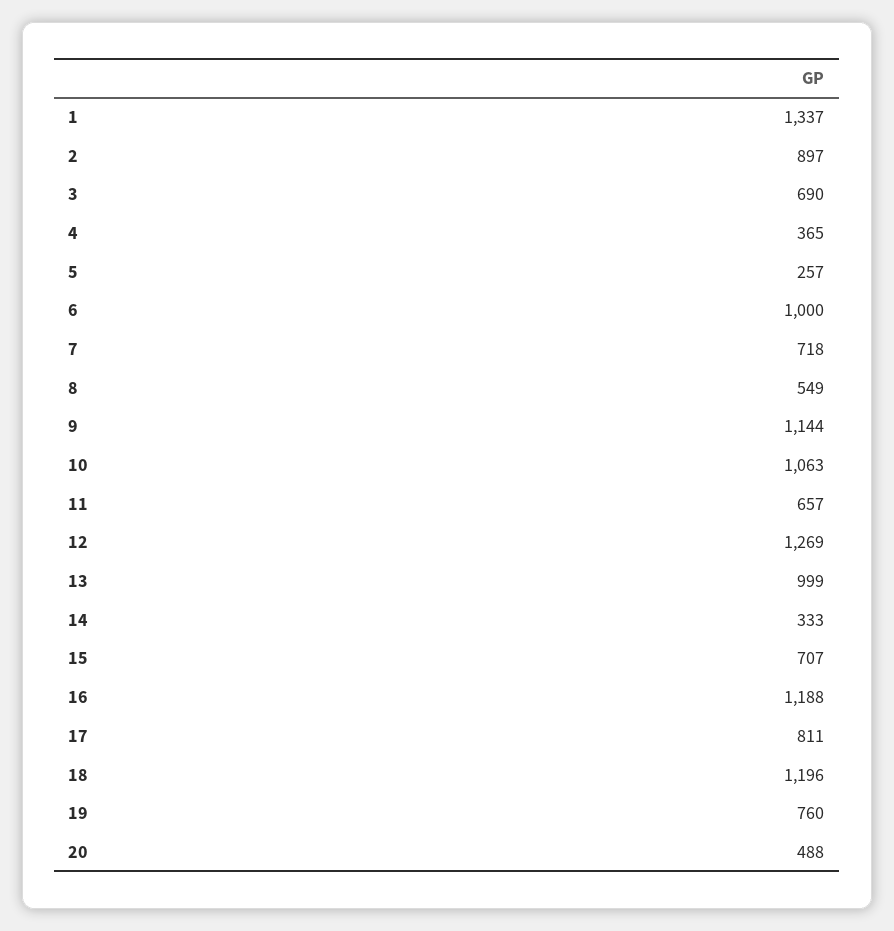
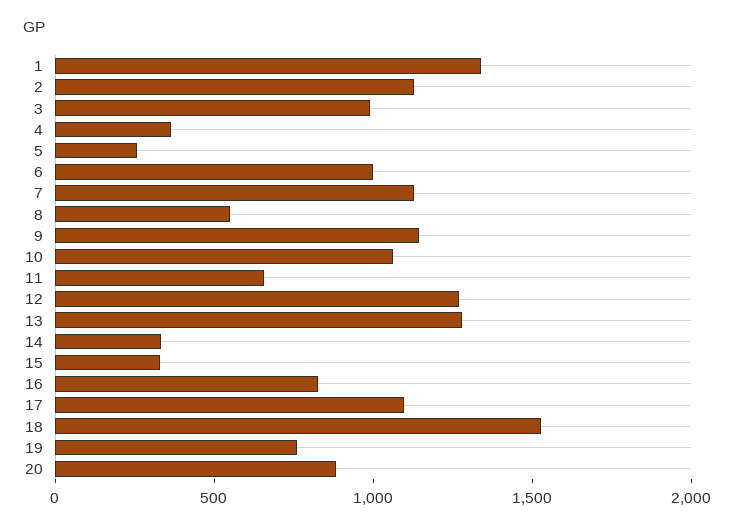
2: 897 -> 1100
3: 690 -> 1000
7: 718 -> 1100
13: 999 -> 1300
15: 707 -> 300
16: 1188 -> 800
17: 811 -> 1100
18: 1196 -> 1500
20: 488 -> 900

